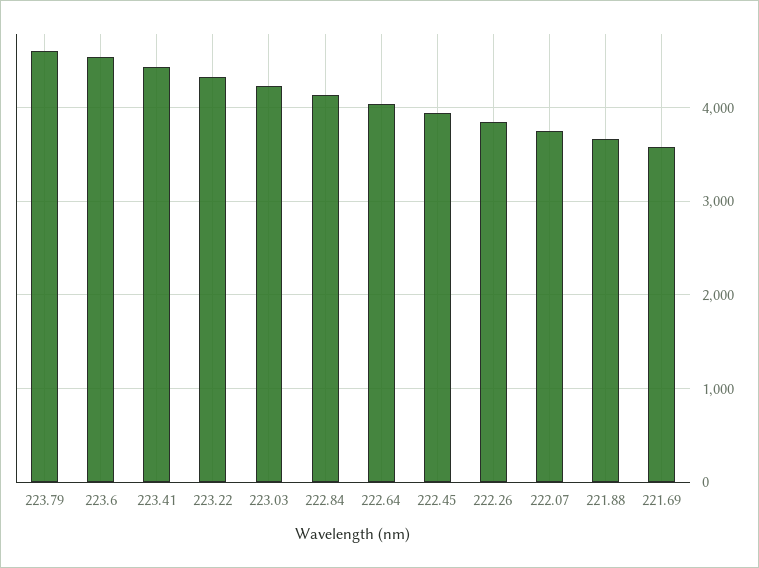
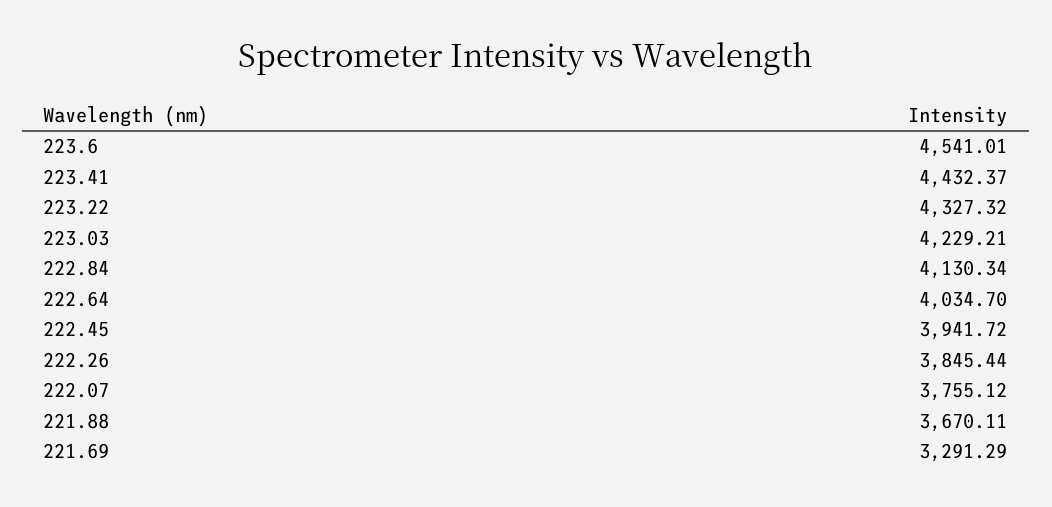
223.79: 4600 -> none
221.69: 3600 -> 3291.29

